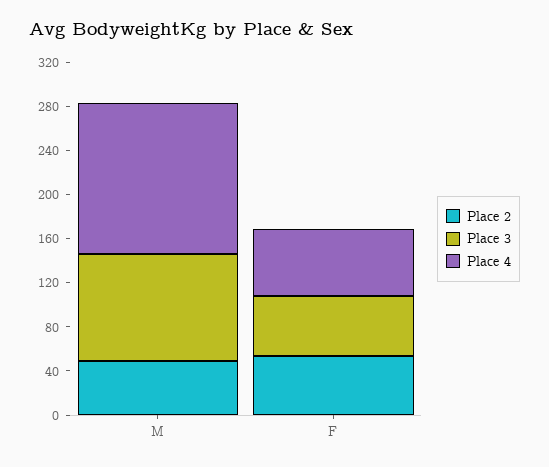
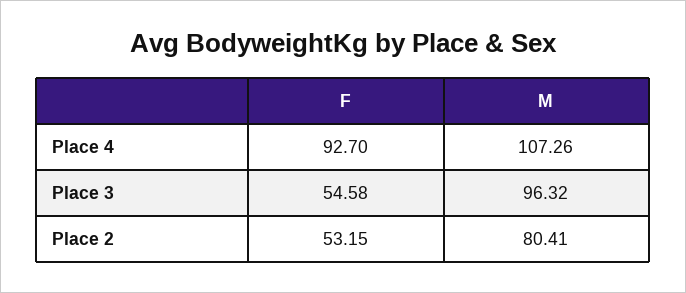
Place 2, M: 50 -> 80.41
Place 4, M: 140 -> 107.26
Place 4, F: 60 -> 92.7

